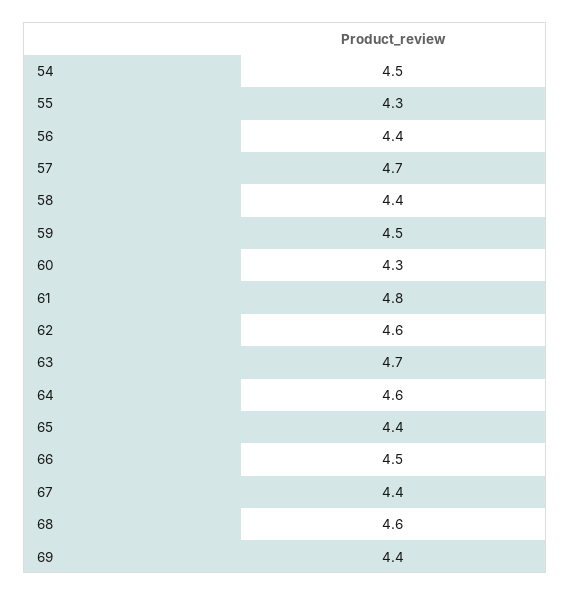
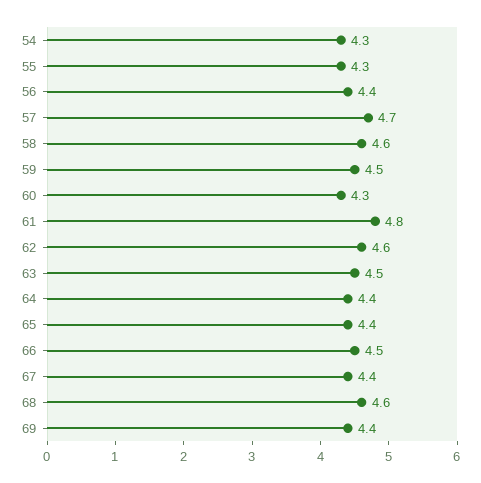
54: 4.5 -> 4.3
58: 4.4 -> 4.6
63: 4.7 -> 4.5
64: 4.6 -> 4.4

